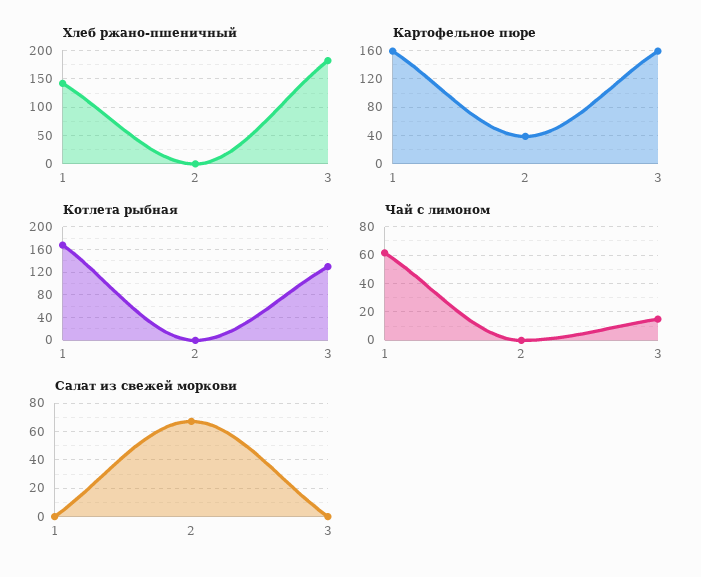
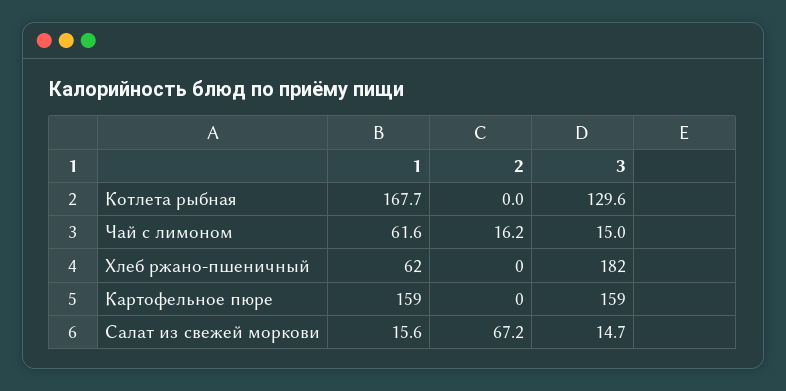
Хлеб ржано-пшеничный, 1: 150 -> 62
Картофельное пюре, 2: 40 -> 0
Чай с лимоном, 2: 0 -> 16.2
Салат из свежей моркови, 1: 0 -> 15.6
Салат из свежей моркови, 3: 0 -> 14.7

